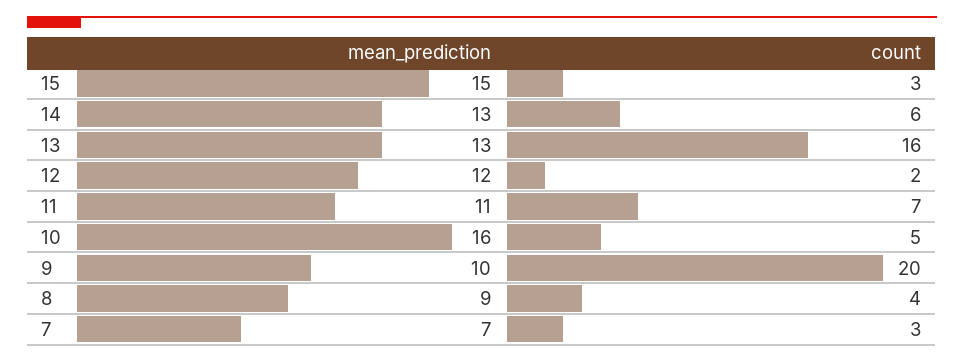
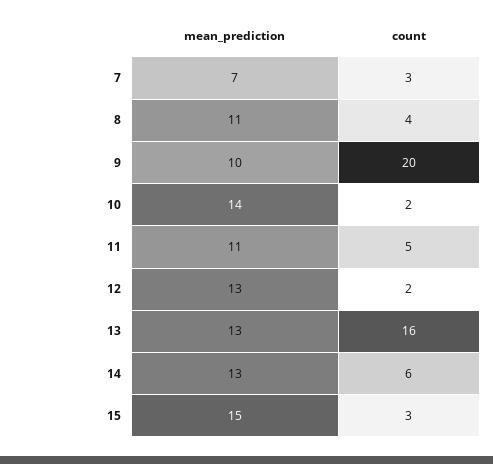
mean_prediction, 12: 12 -> 13
count, 11: 7 -> 5
mean_prediction, 10: 16 -> 14
count, 10: 5 -> 2
mean_prediction, 8: 9 -> 11

